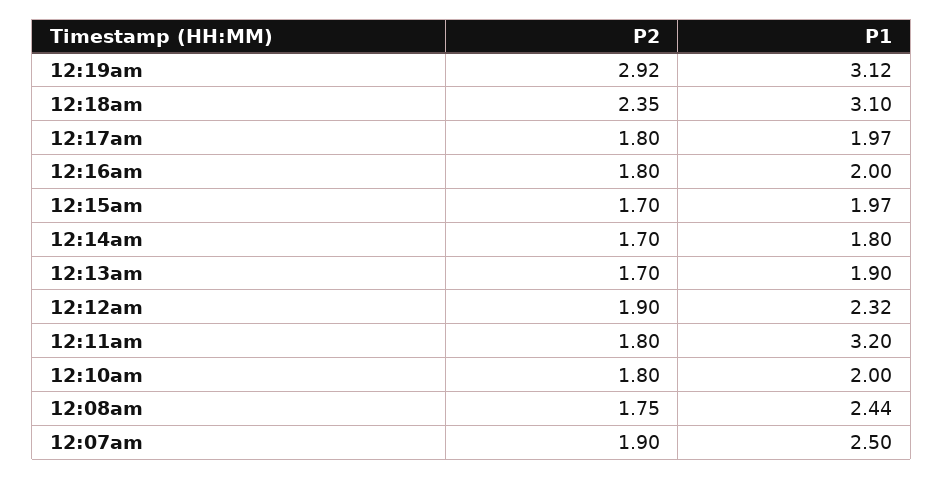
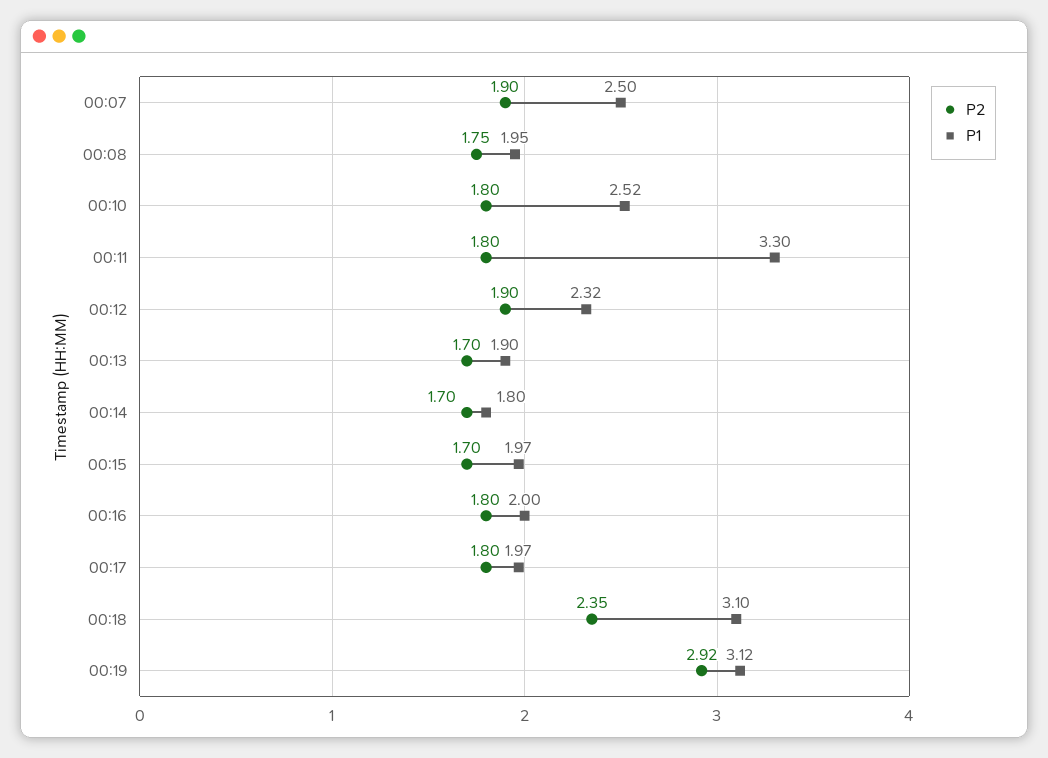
P1, 12:11am: 3.2 -> 3.3
P1, 12:10am: 2 -> 2.52
P1, 12:08am: 2.44 -> 1.95

